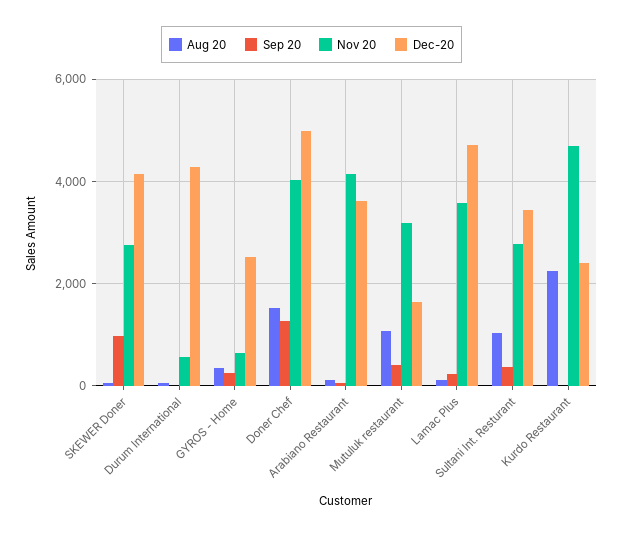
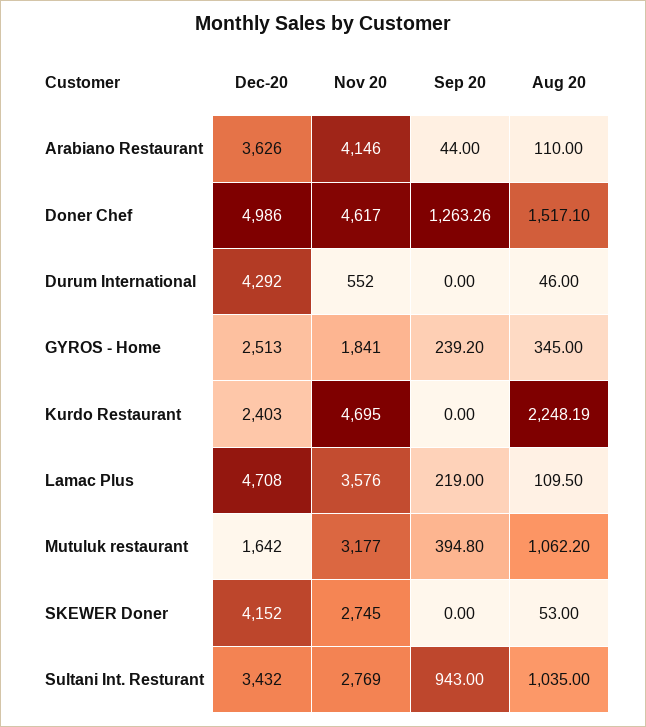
Sep 20, SKEWER Doner: 1000 -> 0
Nov 20, GYROS - Home: 600 -> 1841
Nov 20, Doner Chef: 4000 -> 4617
Sep 20, Sultani Int. Resturant: 400 -> 943

